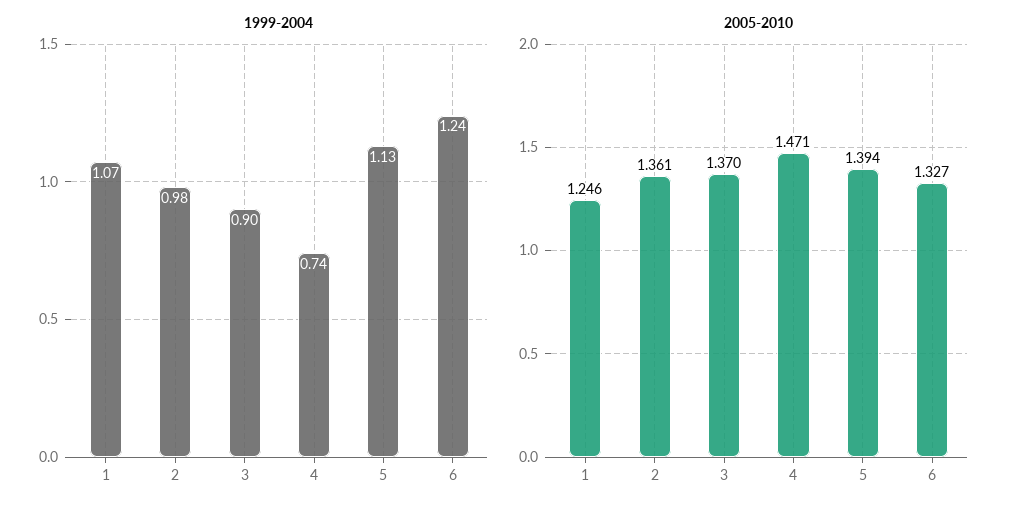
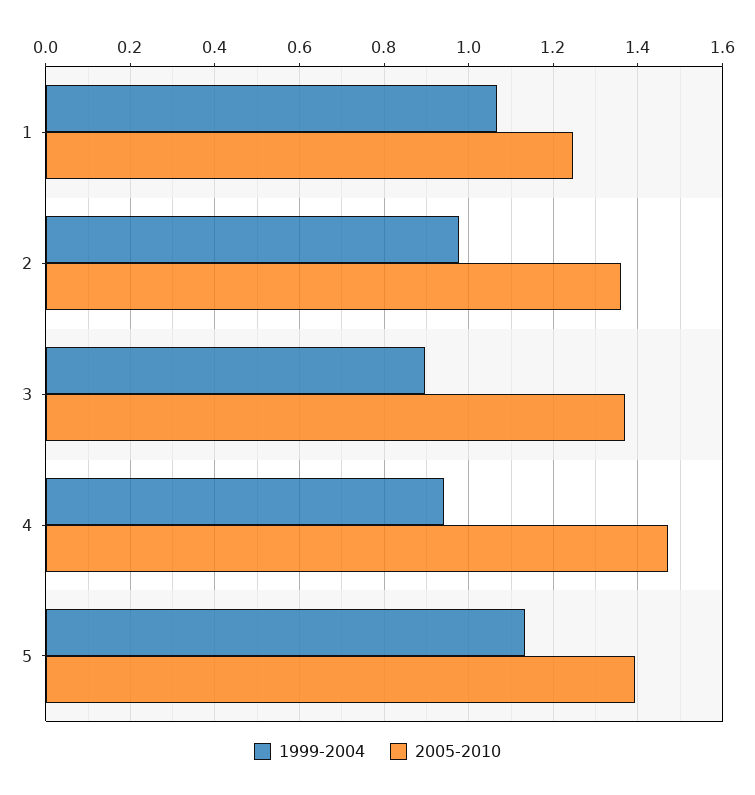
1999-2004, 4: 0.74 -> 0.94
1999-2004, 6: 1.24 -> none
2005-2010, 6: 1.327 -> none

